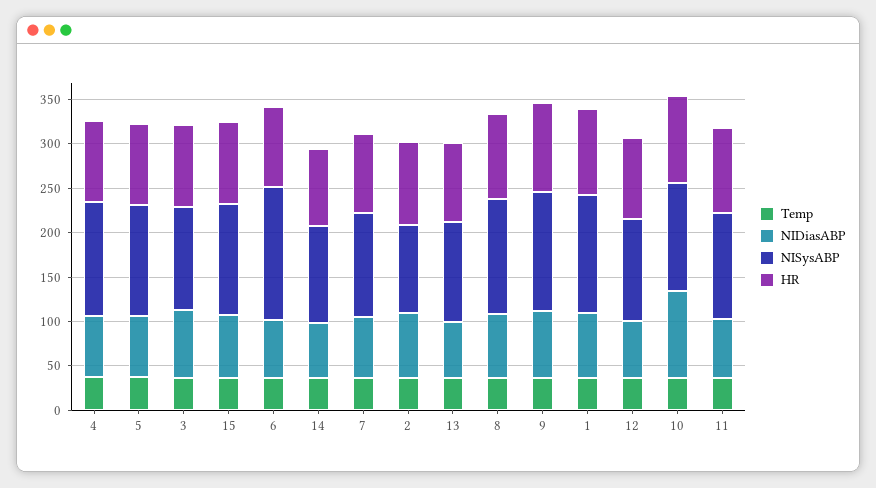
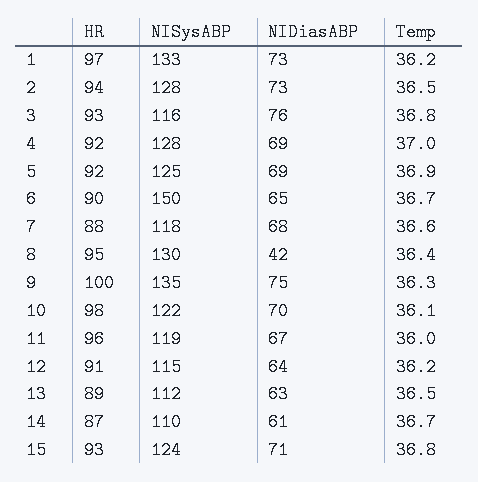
NISysABP, 2: 100 -> 128
NIDiasABP, 8: 70 -> 42
NIDiasABP, 10: 100 -> 70

